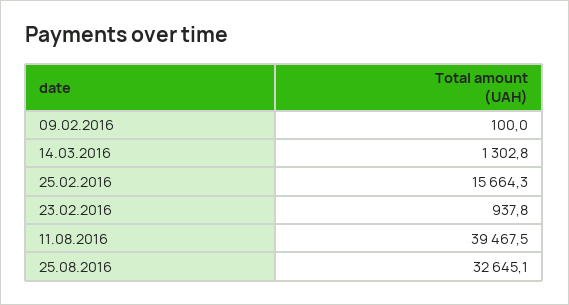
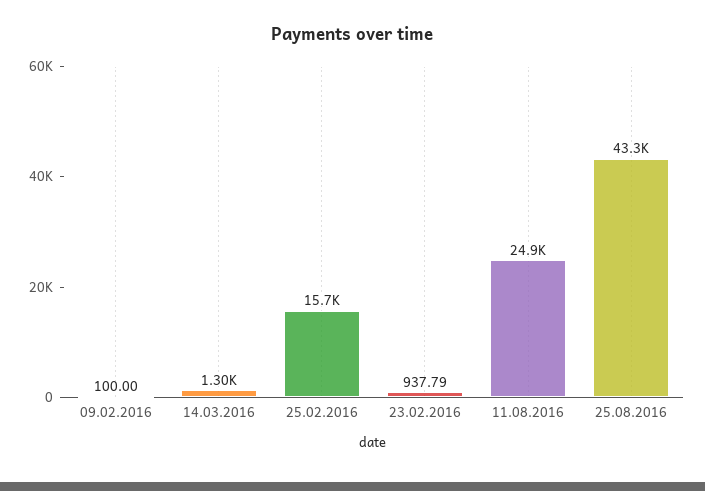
11.08.2016: 39467.5 -> 24900
25.08.2016: 32645.1 -> 43300

